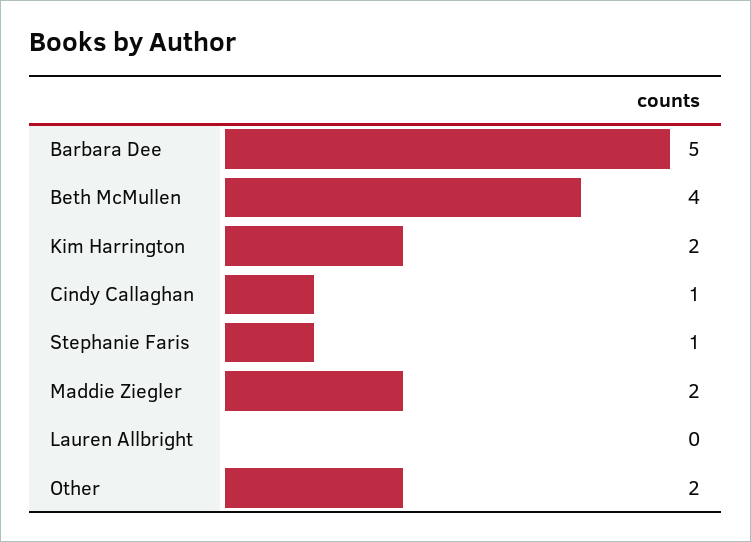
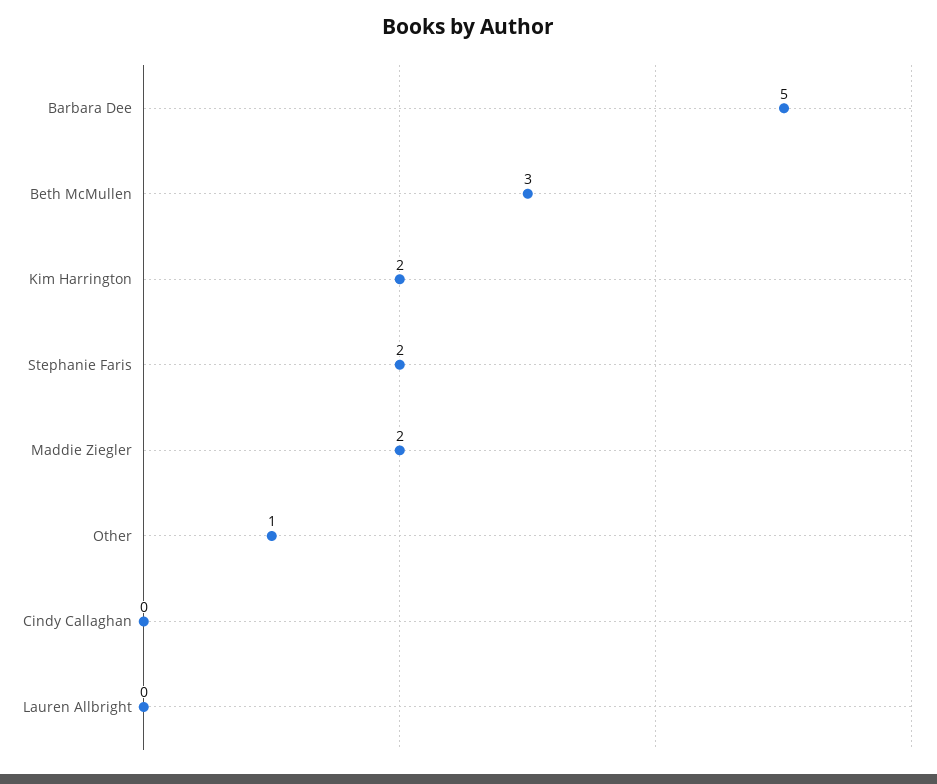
Beth McMullen: 4 -> 3
Cindy Callaghan: 1 -> 0
Stephanie Faris: 1 -> 2
Other: 2 -> 1

